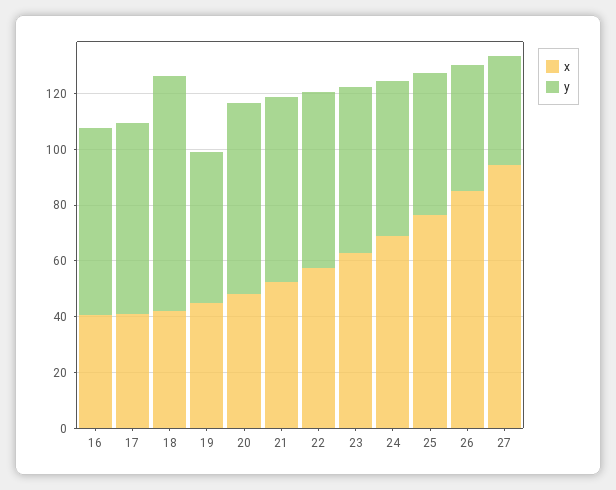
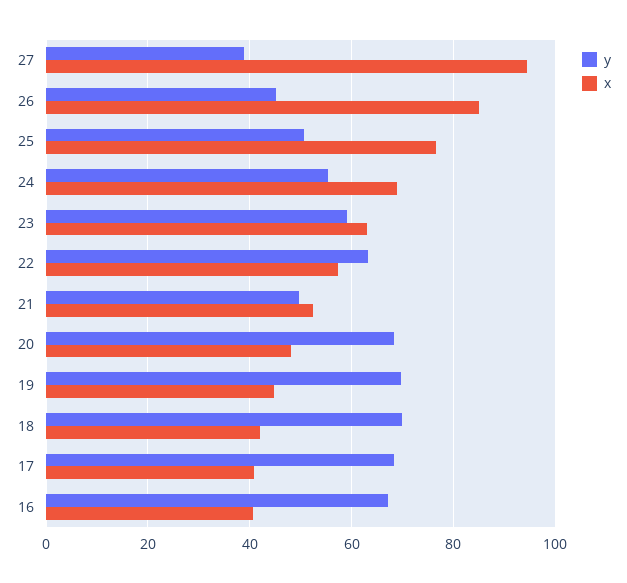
y, 18: 85 -> 70
y, 19: 55 -> 70
y, 21: 65 -> 50

